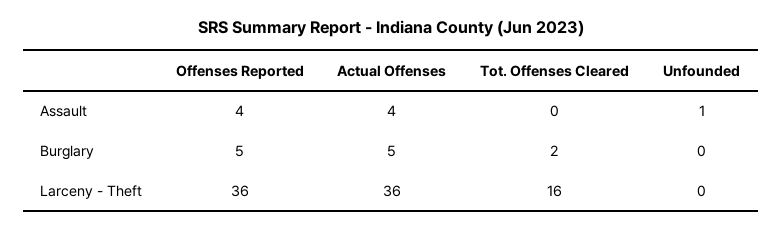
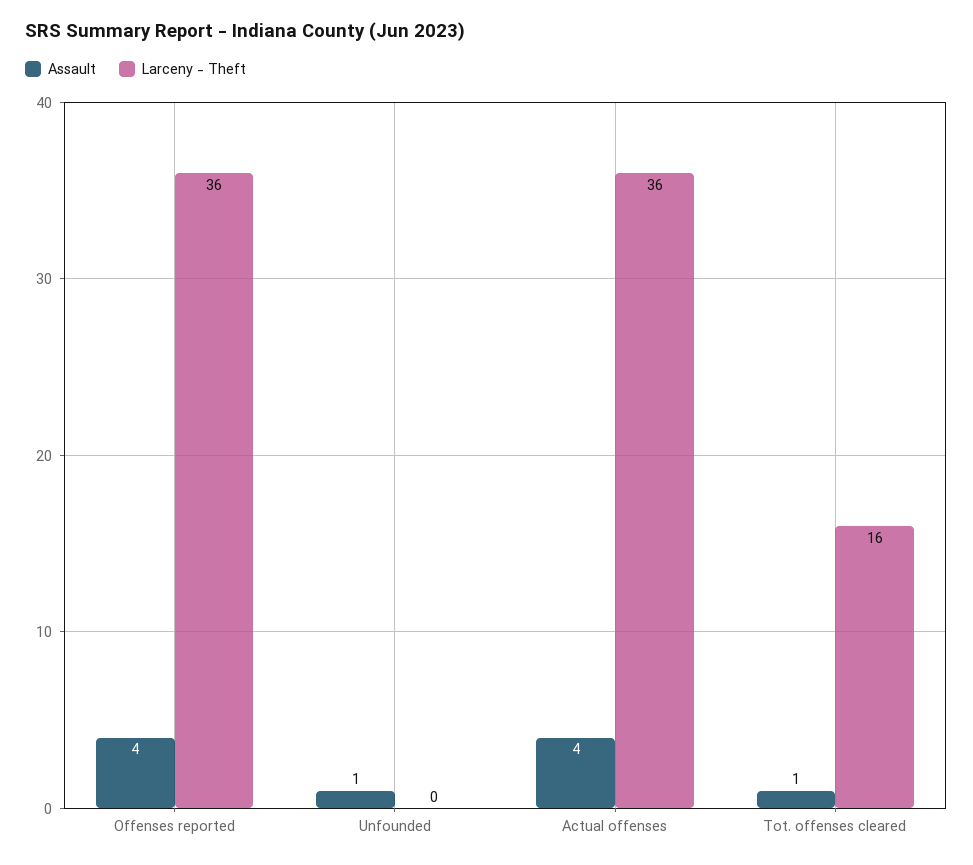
Assault, Tot. Offenses Cleared: 0 -> 1
Burglary, Offenses Reported: 5 -> none
Burglary, Actual Offenses: 5 -> none
Burglary, Tot. Offenses Cleared: 2 -> none
Burglary, Unfounded: 0 -> none

